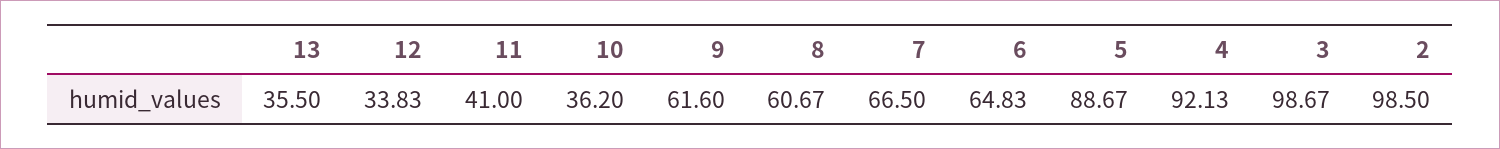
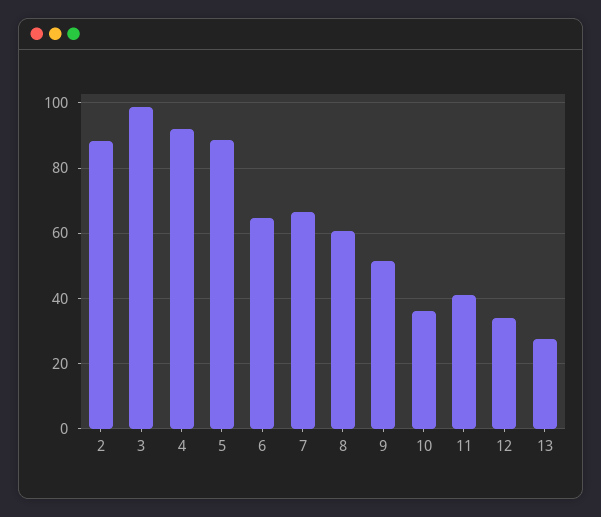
13: 35.5 -> 28
9: 61.6 -> 52
2: 98.5 -> 88

